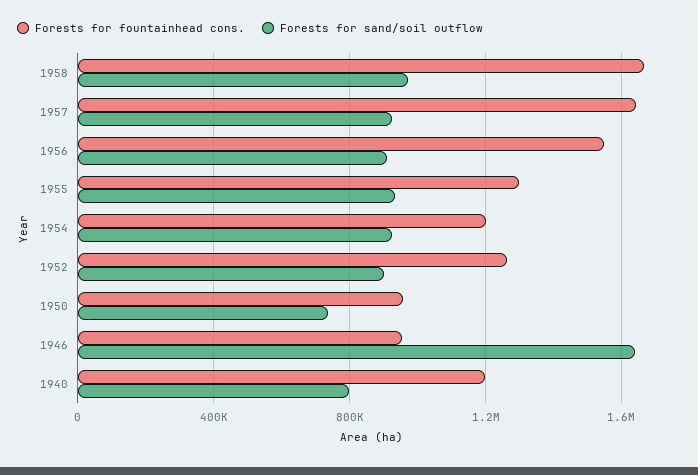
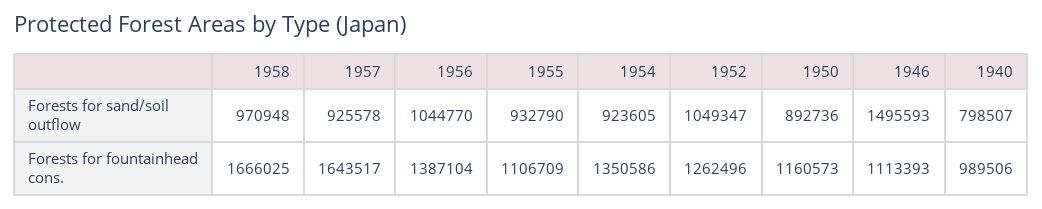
Forests for fountainhead cons., 1956: 1550000 -> 1387104
Forests for sand/soil outflow, 1956: 900000 -> 1044770
Forests for fountainhead cons., 1955: 1300000 -> 1106709
Forests for fountainhead cons., 1954: 1200000 -> 1350586
Forests for sand/soil outflow, 1952: 900000 -> 1049347
Forests for fountainhead cons., 1950: 950000 -> 1160573
Forests for sand/soil outflow, 1950: 750000 -> 892736
Forests for fountainhead cons., 1946: 950000 -> 1113393
Forests for sand/soil outflow, 1946: 1650000 -> 1495593
Forests for fountainhead cons., 1940: 1200000 -> 989506

